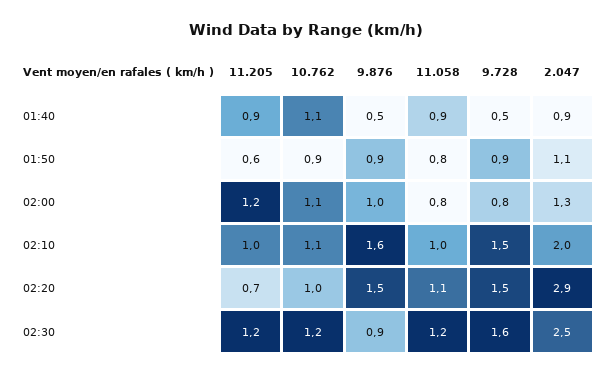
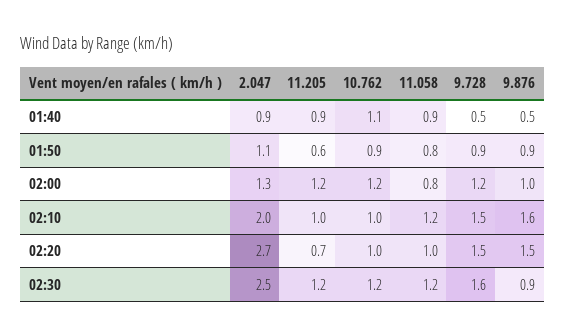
10.762, 02:00: 1.1 -> 1.2
9.728, 02:00: 0.8 -> 1.2
10.762, 02:10: 1.1 -> 1
11.058, 02:10: 1 -> 1.2
11.058, 02:20: 1.1 -> 1
2.047, 02:20: 2.9 -> 2.7

